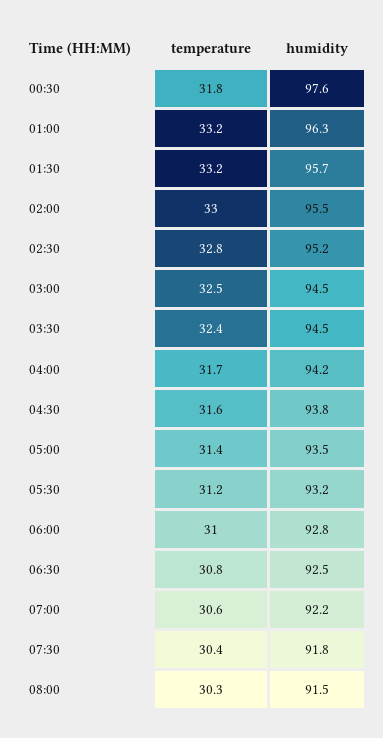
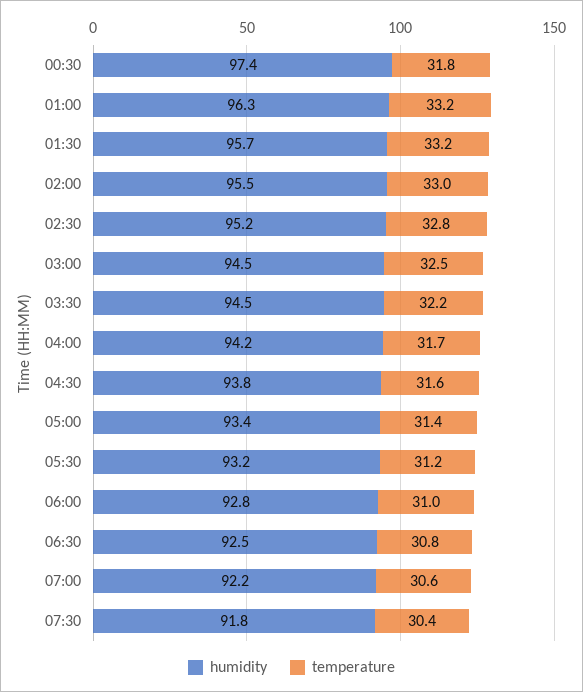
humidity, 00:30: 97.6 -> 97.4
temperature, 03:30: 32.4 -> 32.2
humidity, 05:00: 93.5 -> 93.4
temperature, 08:00: 30.3 -> none
humidity, 08:00: 91.5 -> none

